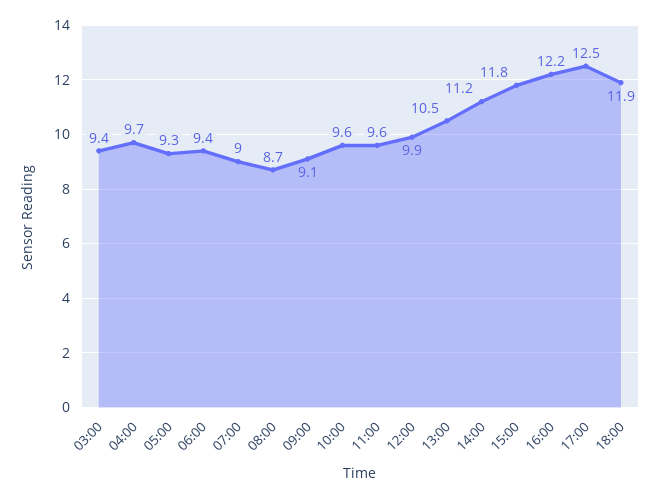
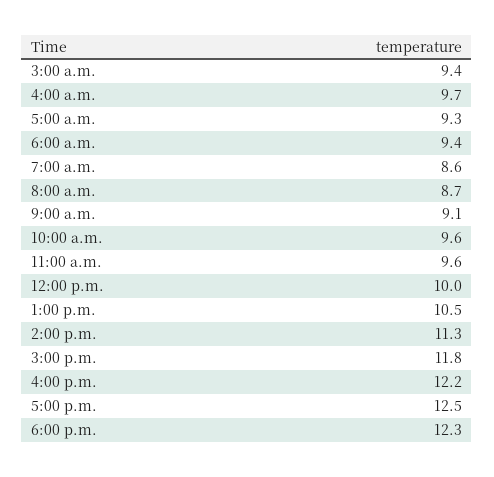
07:00: 9 -> 8.6
12:00: 9.9 -> 10
14:00: 11.2 -> 11.3
18:00: 11.9 -> 12.3

